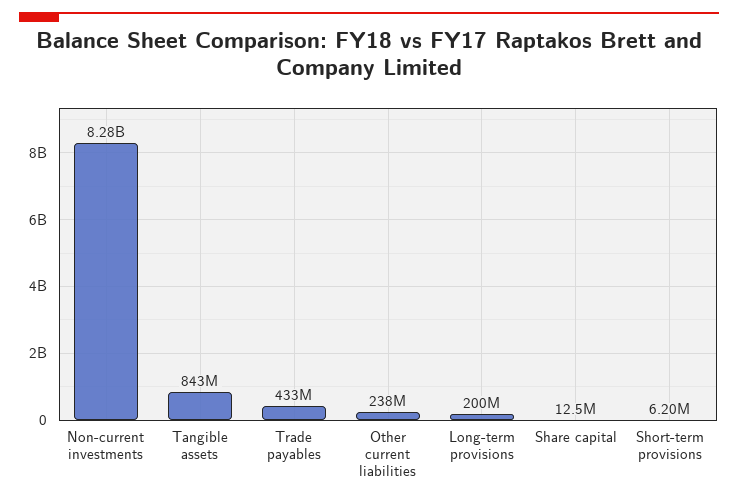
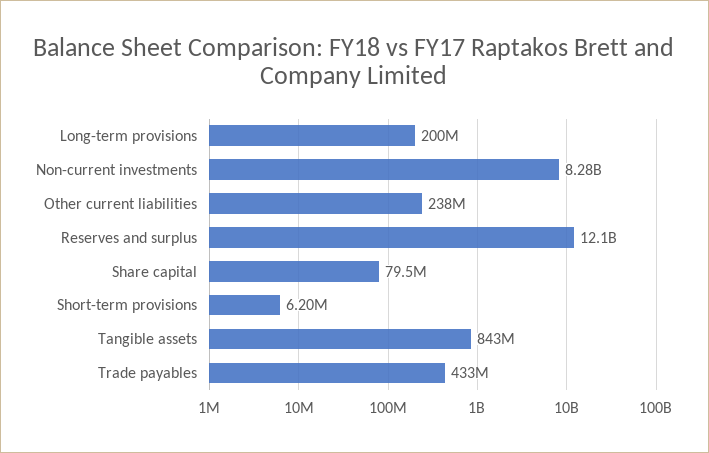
Share capital: 12500000 -> 79500000
Reserves and surplus: none -> 12100000000

